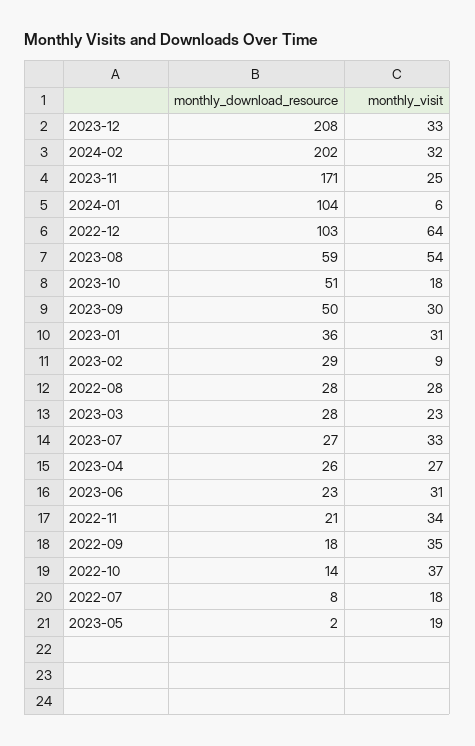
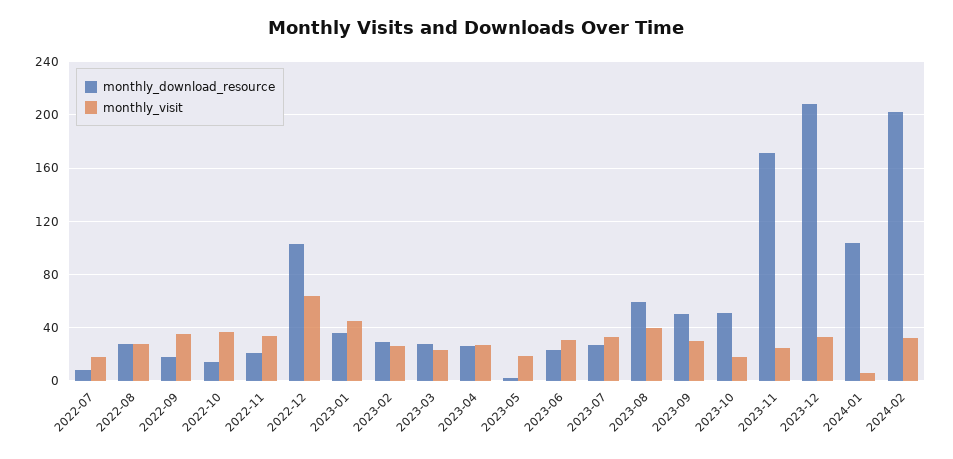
monthly_visit, 2023-08: 54 -> 40
monthly_visit, 2023-01: 31 -> 45
monthly_visit, 2023-02: 9 -> 25

